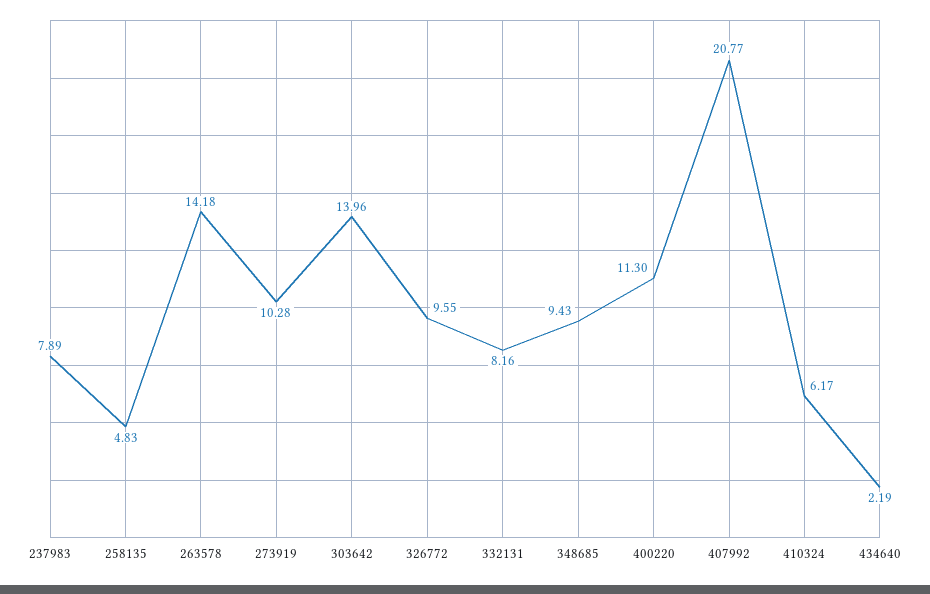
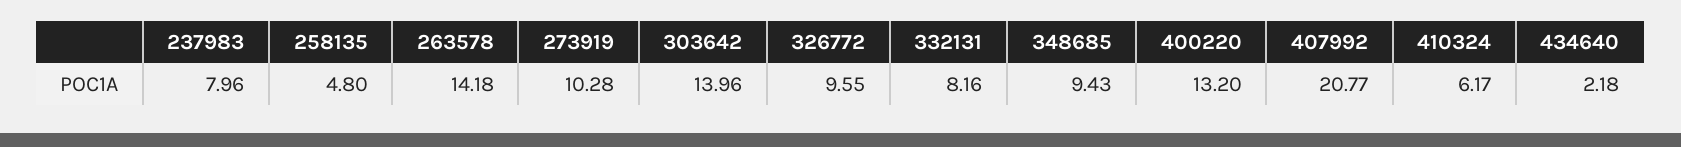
237983: 7.89 -> 7.96
258135: 4.83 -> 4.8
400220: 11.3 -> 13.2
434640: 2.19 -> 2.18

